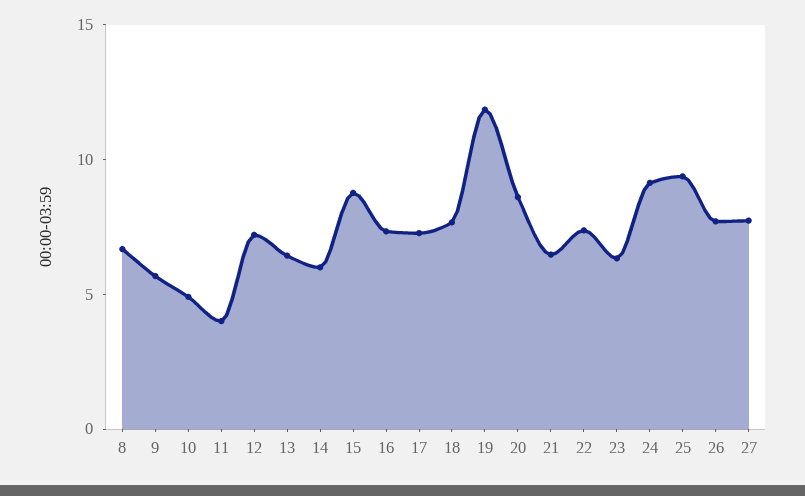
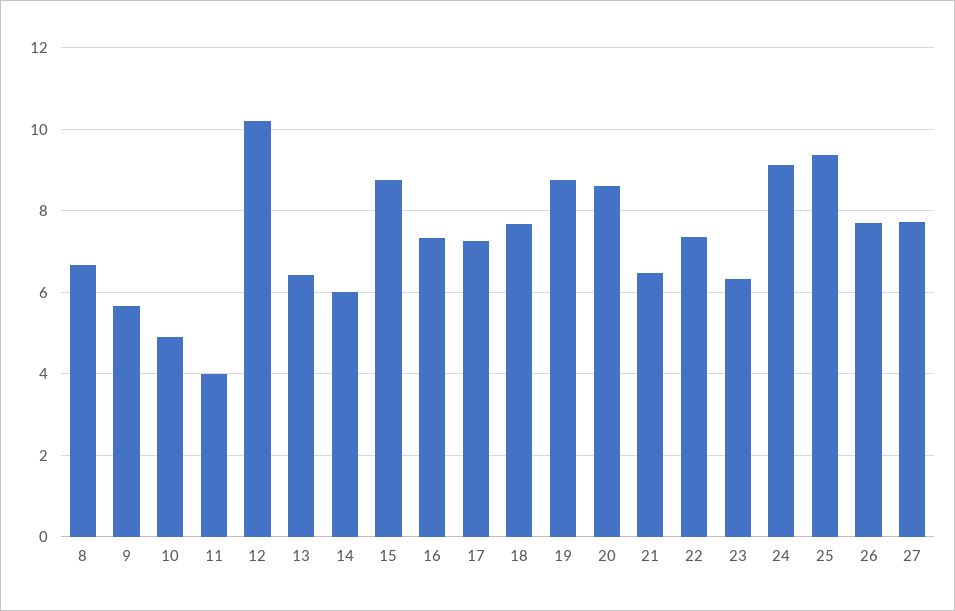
12: 7 -> 10.2
19: 12 -> 8.8

